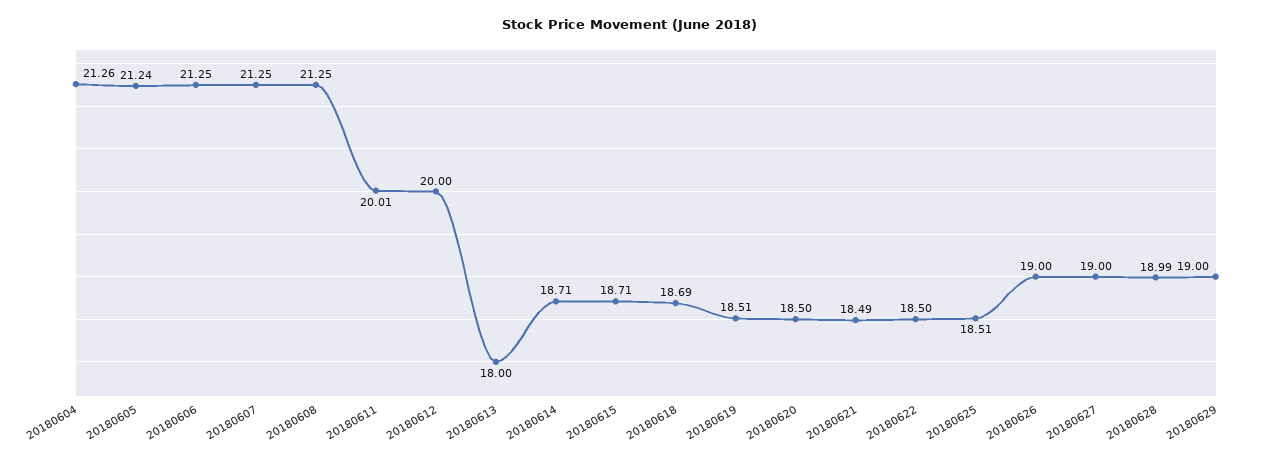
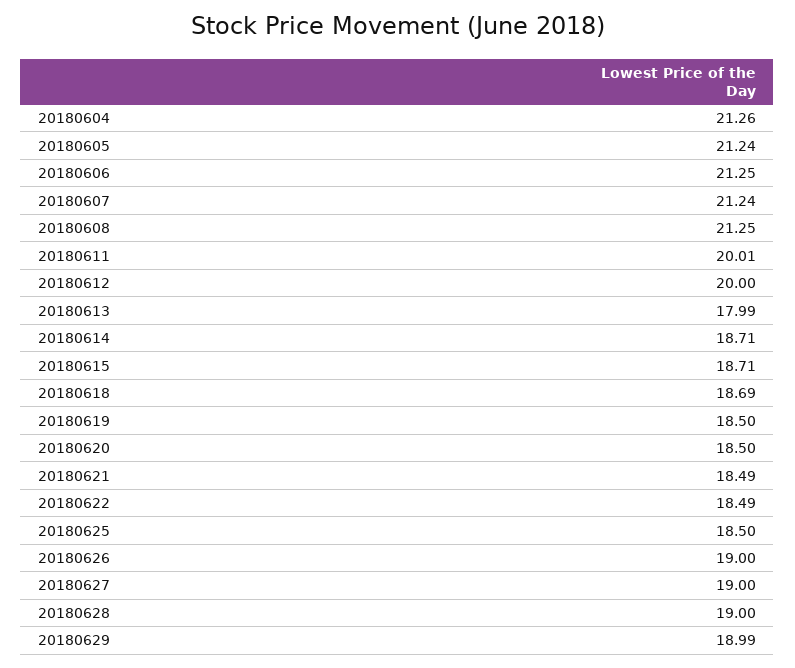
20180607: 21.25 -> 21.24
20180613: 18 -> 17.99
20180619: 18.51 -> 18.5
20180622: 18.5 -> 18.49
20180625: 18.51 -> 18.5
20180628: 18.99 -> 19
20180629: 19 -> 18.99

